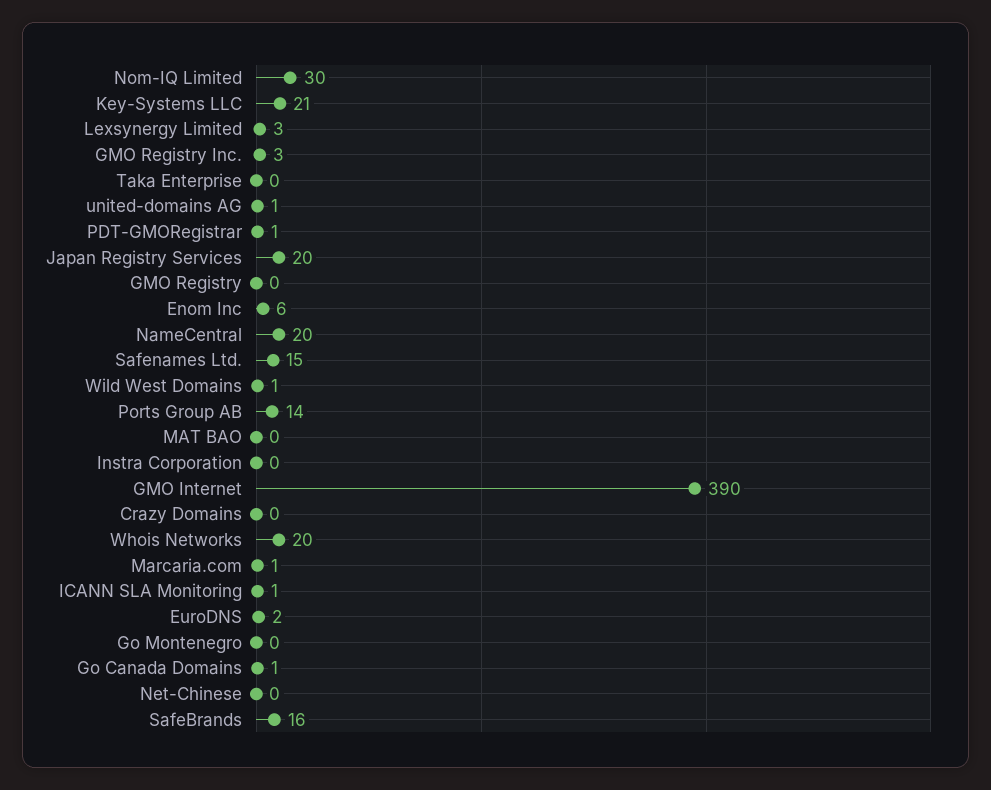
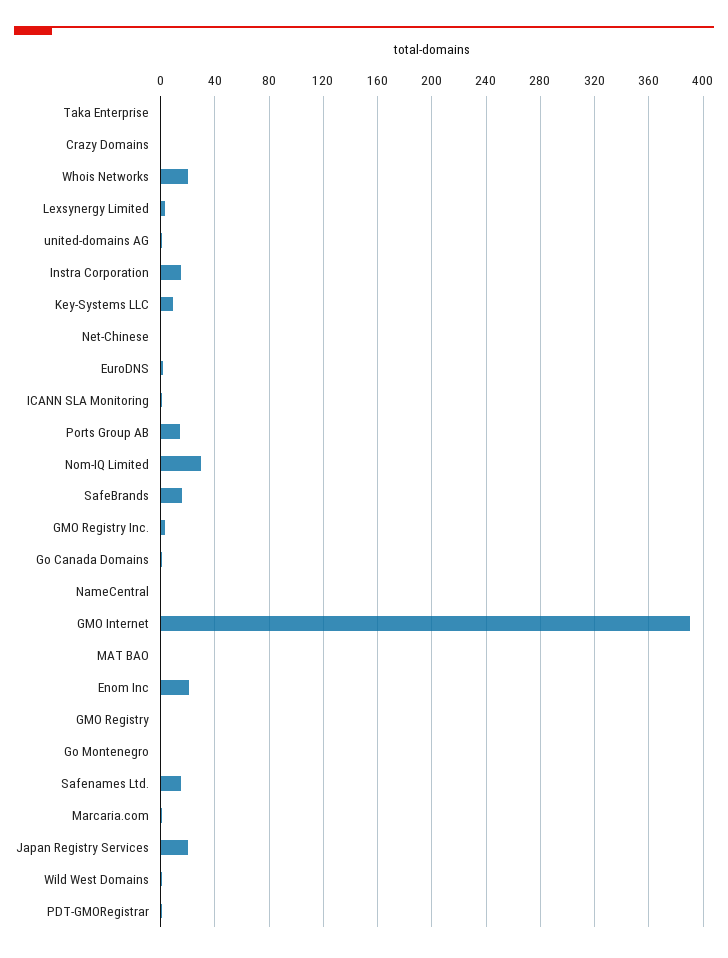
Key-Systems LLC: 21 -> 10
Enom Inc: 6 -> 20
NameCentral: 20 -> 0
Instra Corporation: 0 -> 15

